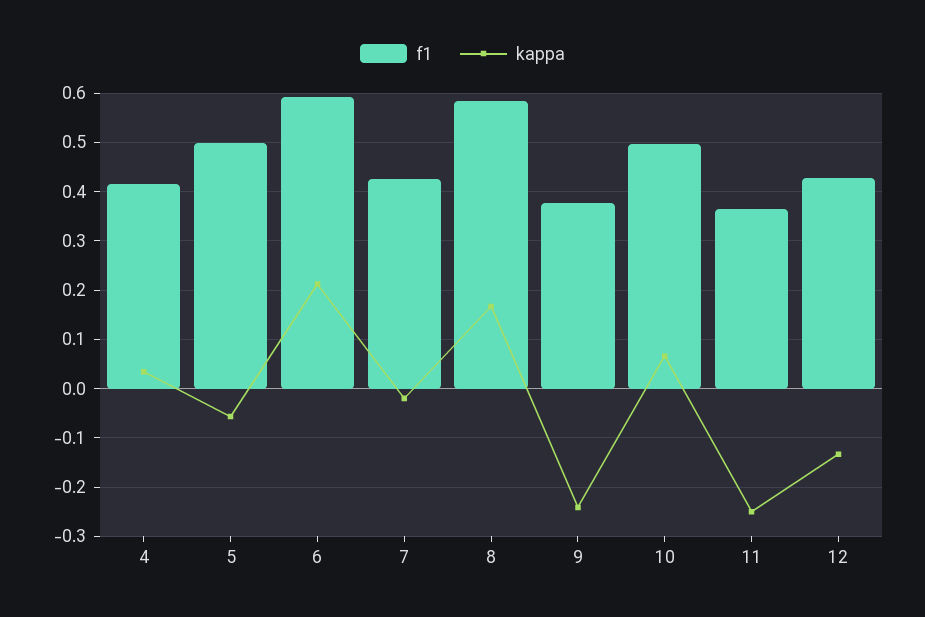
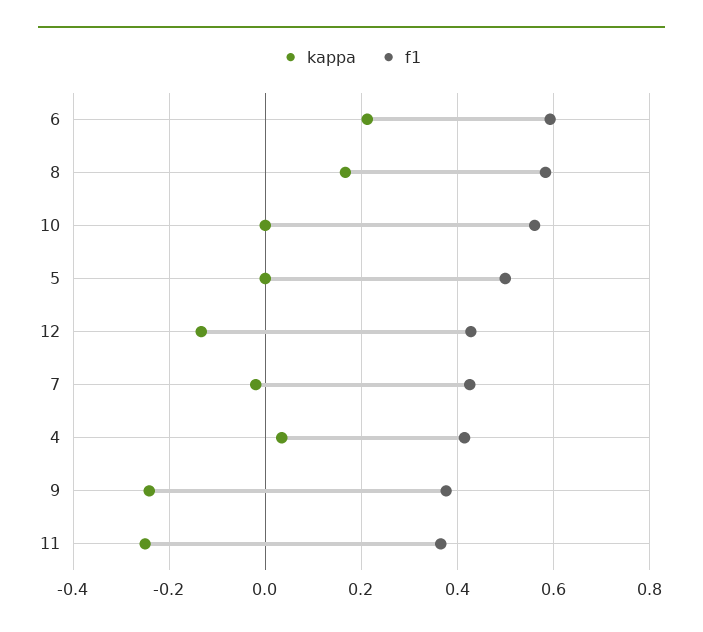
kappa, 5: -0.06 -> 0
f1, 10: 0.5 -> 0.56
kappa, 10: 0.06 -> 0

